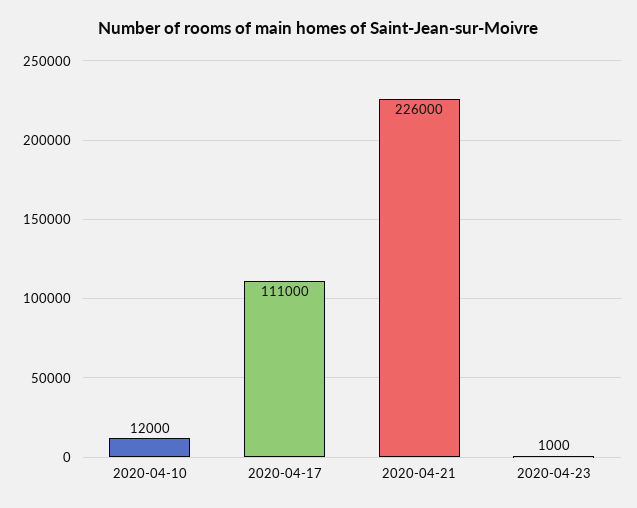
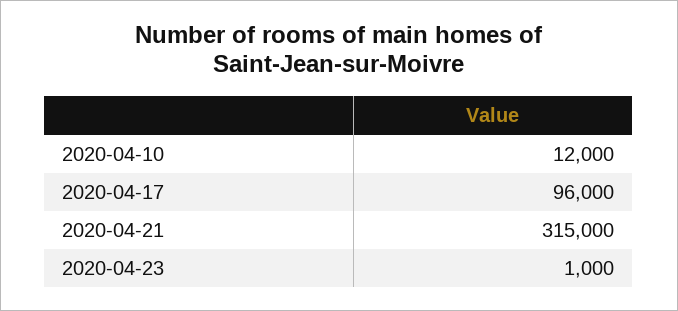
2020-04-17: 111000 -> 96000
2020-04-21: 226000 -> 315000

